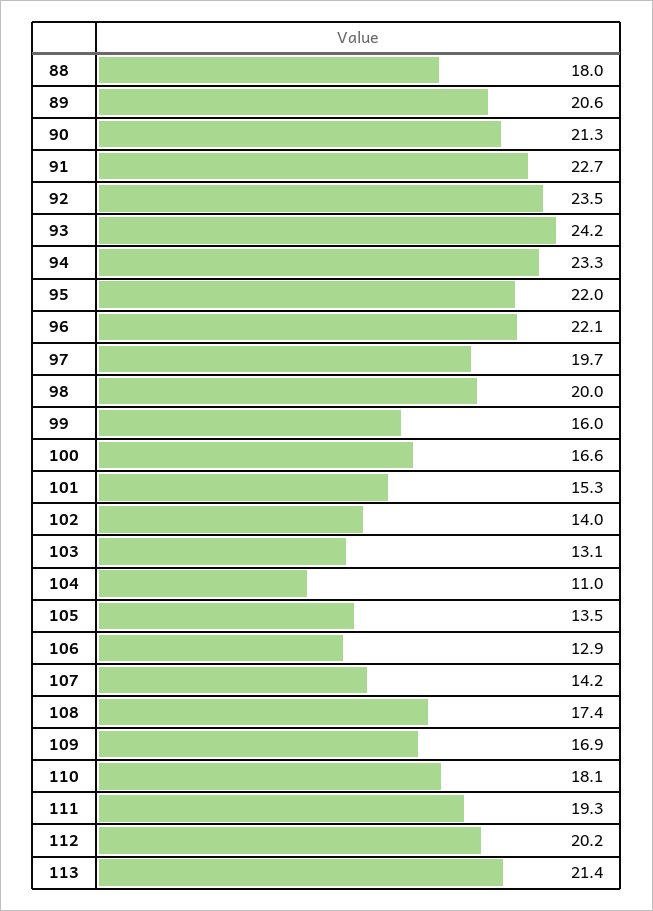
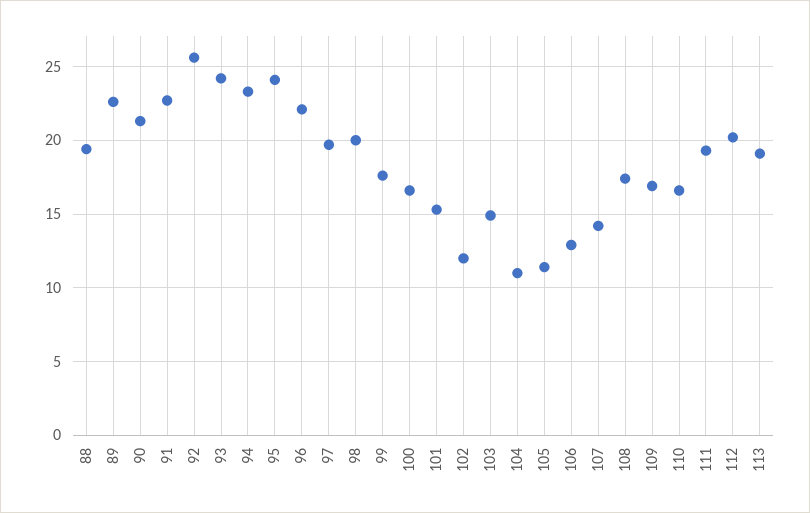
88: 18 -> 19.5
89: 20.6 -> 22.5
92: 23.5 -> 25.5
95: 22 -> 24
99: 16 -> 17.5
102: 14 -> 12
103: 13.1 -> 15
105: 13.5 -> 11.5
110: 18.1 -> 16.5
113: 21.4 -> 19

